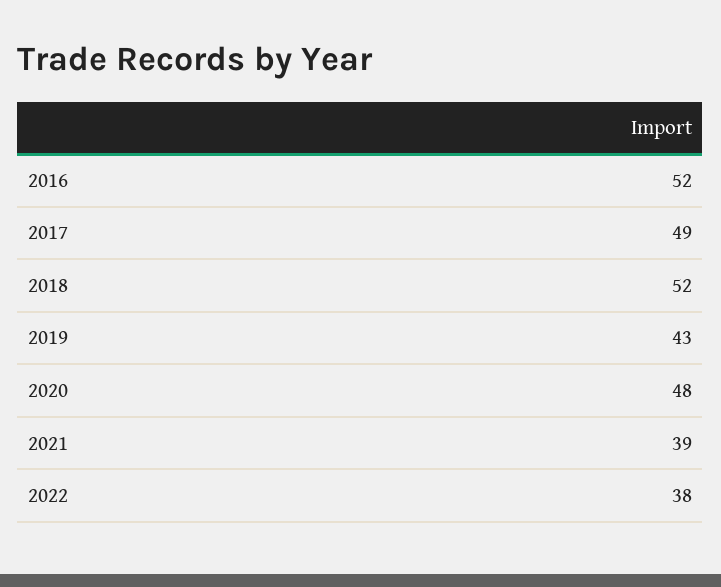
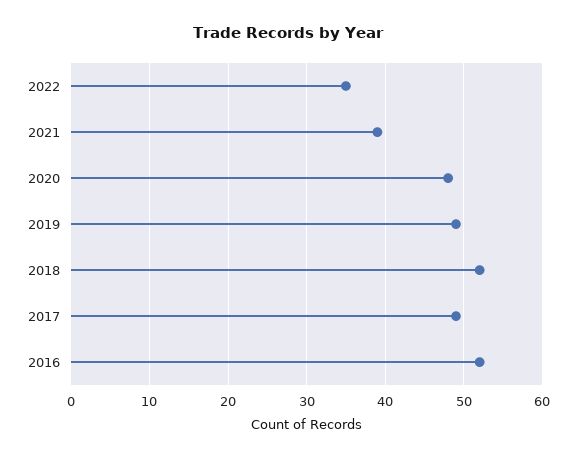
2019: 43 -> 49
2022: 38 -> 35

